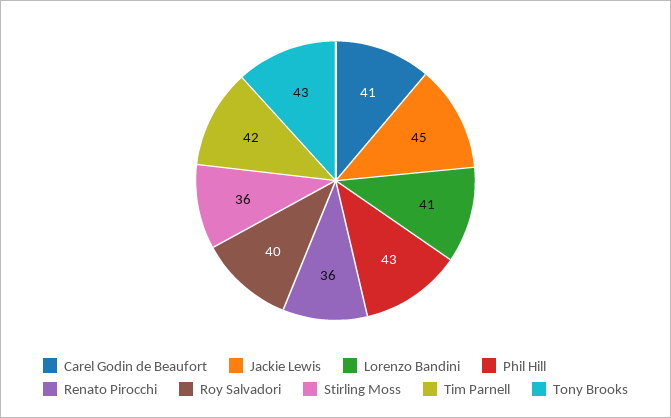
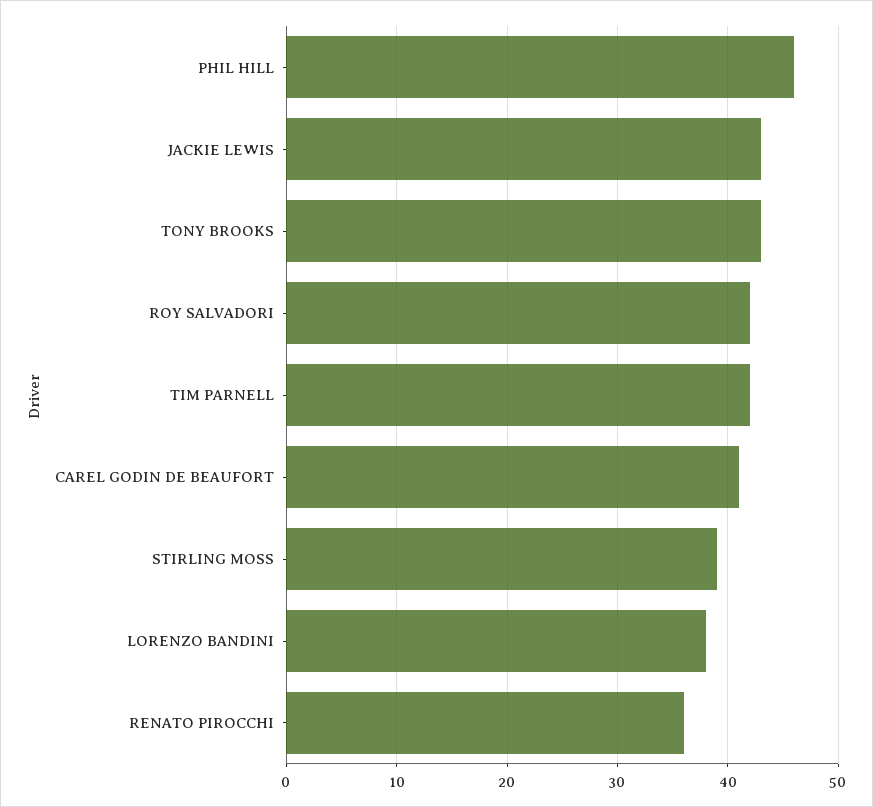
Jackie Lewis: 45 -> 43
Lorenzo Bandini: 41 -> 38
Phil Hill: 43 -> 46
Roy Salvadori: 40 -> 42
Stirling Moss: 36 -> 39

